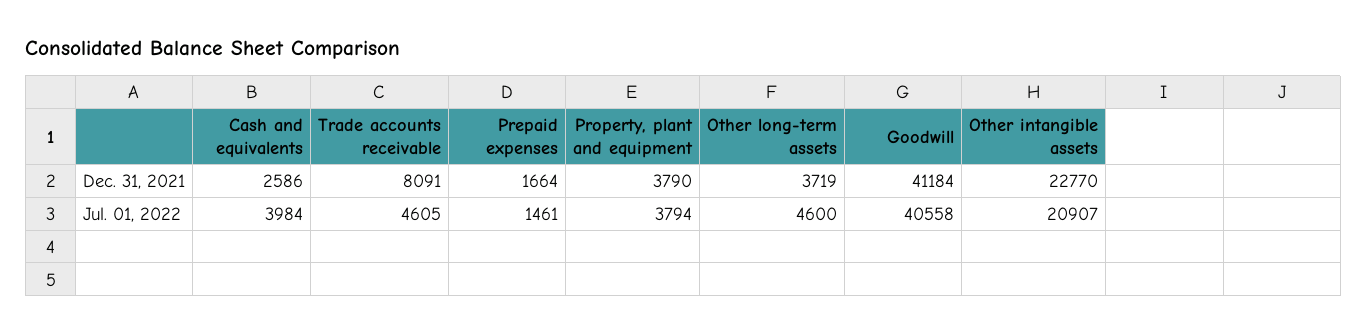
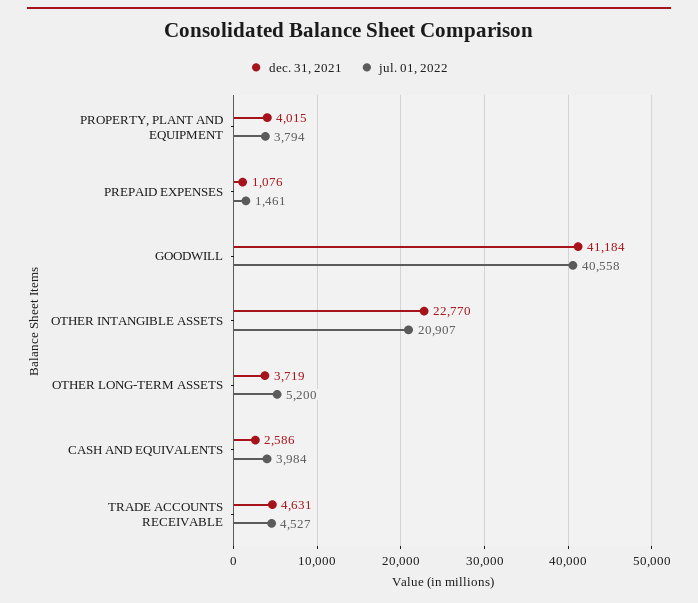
Dec. 31, 2021, Trade accounts receivable: 8091 -> 4631
Dec. 31, 2021, Prepaid expenses: 1664 -> 1076
Dec. 31, 2021, Property, plant and equipment: 3790 -> 4015
Jul. 01, 2022, Trade accounts receivable: 4605 -> 4527
Jul. 01, 2022, Other long-term assets: 4600 -> 5200

